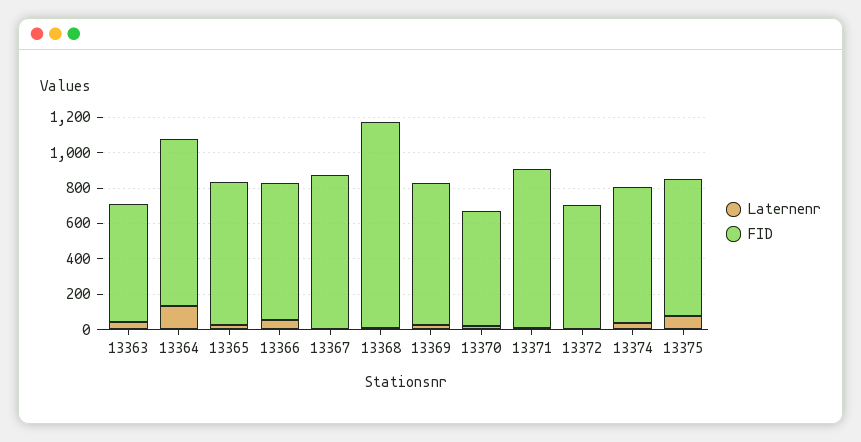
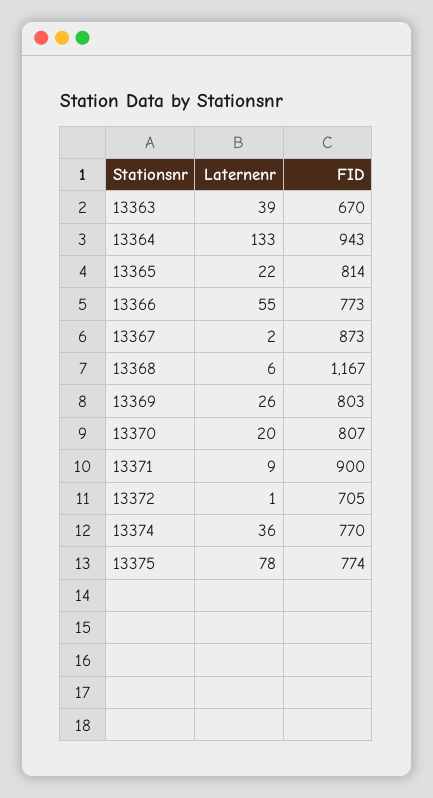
FID, 13370: 650 -> 807

